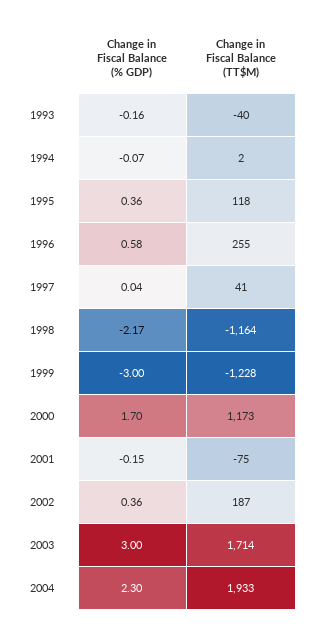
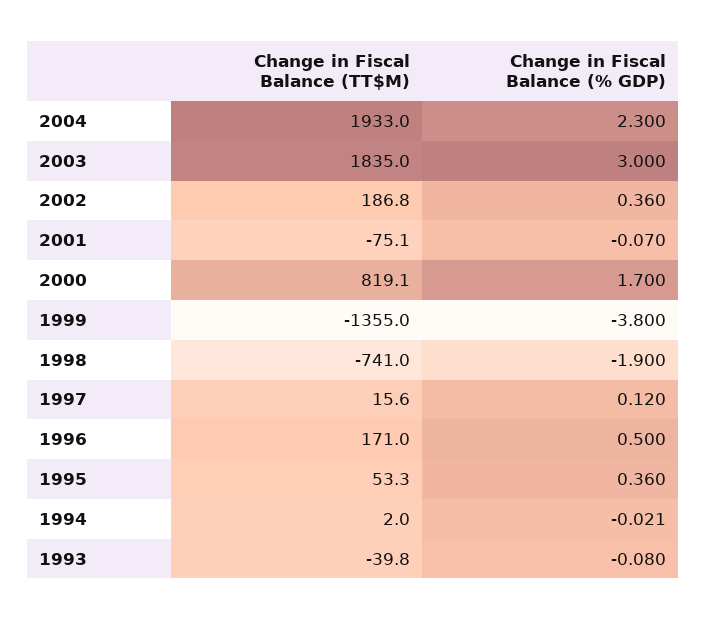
Change in Fiscal Balance (% GDP), 1993: -0.16 -> -0.08
Change in Fiscal Balance (% GDP), 1994: -0.07 -> -0.021
Change in Fiscal Balance (TT$M), 1995: 118 -> 53.3
Change in Fiscal Balance (% GDP), 1996: 0.58 -> 0.5
Change in Fiscal Balance (TT$M), 1996: 255 -> 171
Change in Fiscal Balance (% GDP), 1997: 0.04 -> 0.12
Change in Fiscal Balance (TT$M), 1997: 41 -> 15.6
Change in Fiscal Balance (% GDP), 1998: -2.17 -> -1.9
Change in Fiscal Balance (TT$M), 1998: -1164 -> -741
Change in Fiscal Balance (% GDP), 1999: -3 -> -3.8
Change in Fiscal Balance (TT$M), 1999: -1228 -> -1355
Change in Fiscal Balance (TT$M), 2000: 1173 -> 819.1
Change in Fiscal Balance (% GDP), 2001: -0.15 -> -0.07
Change in Fiscal Balance (TT$M), 2003: 1714 -> 1835

